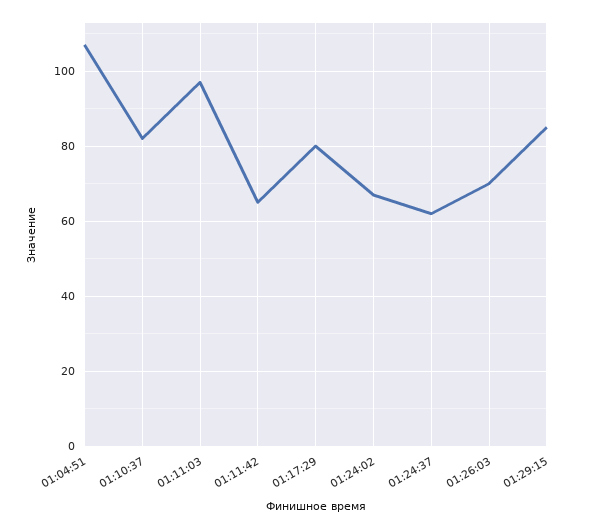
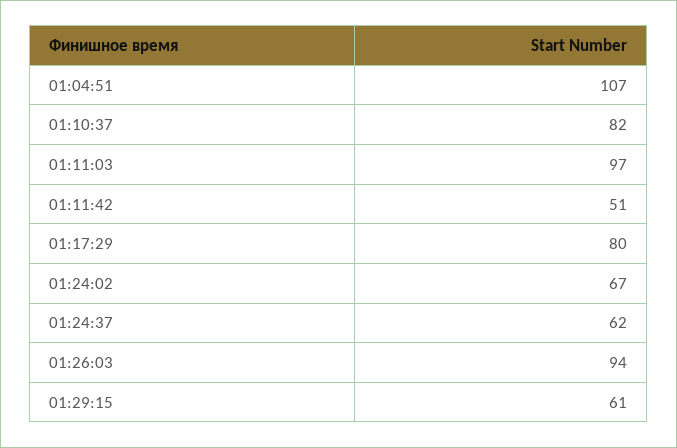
01:11:42: 65 -> 51
01:26:03: 70 -> 94
01:29:15: 85 -> 61

